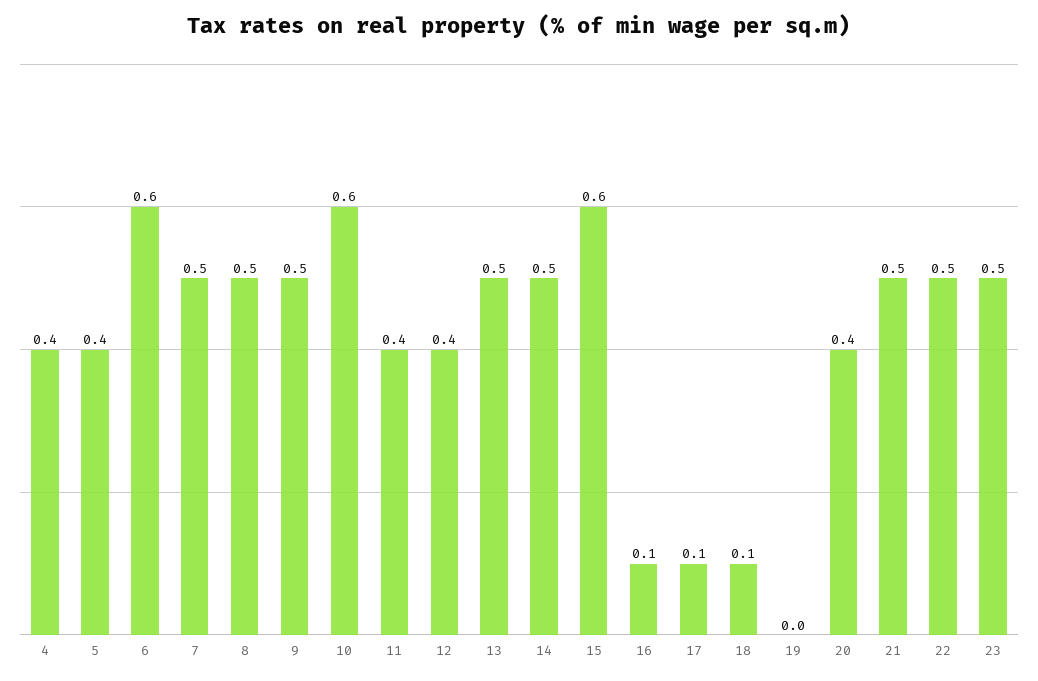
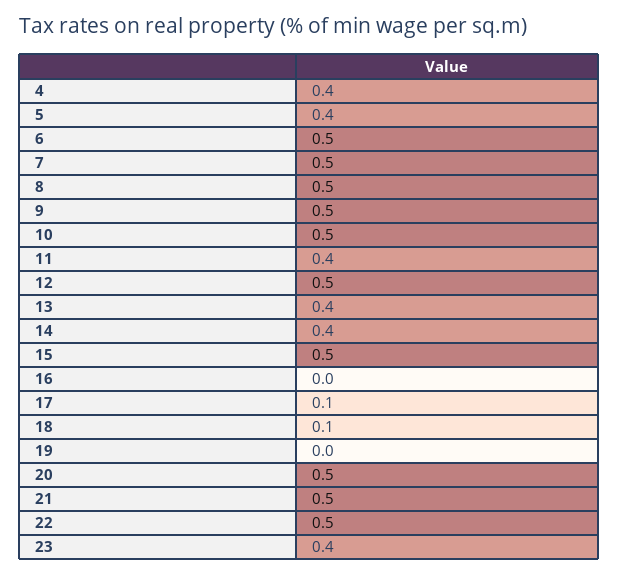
6: 0.6 -> 0.5
10: 0.6 -> 0.5
12: 0.4 -> 0.5
13: 0.5 -> 0.4
14: 0.5 -> 0.4
15: 0.6 -> 0.5
16: 0.1 -> 0
20: 0.4 -> 0.5
23: 0.5 -> 0.4

